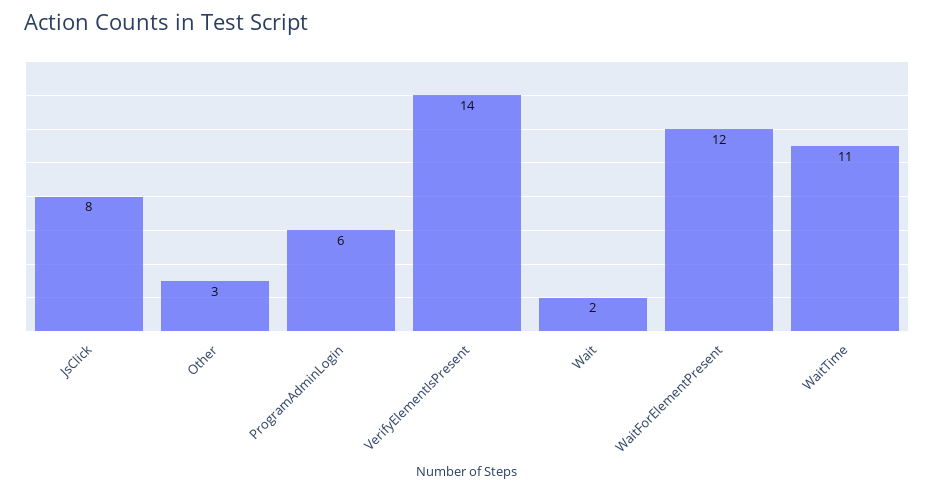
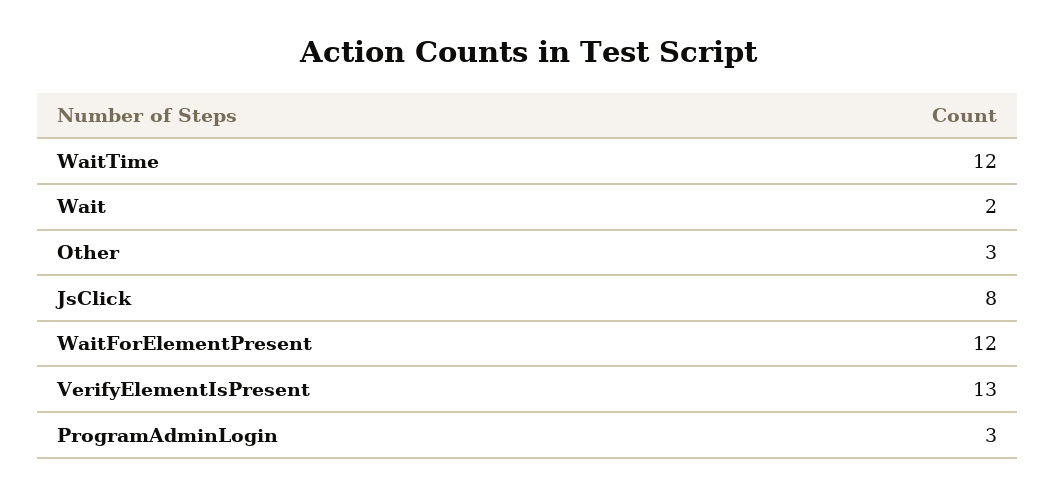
ProgramAdminLogin: 6 -> 3
VerifyElementIsPresent: 14 -> 13
WaitTime: 11 -> 12

